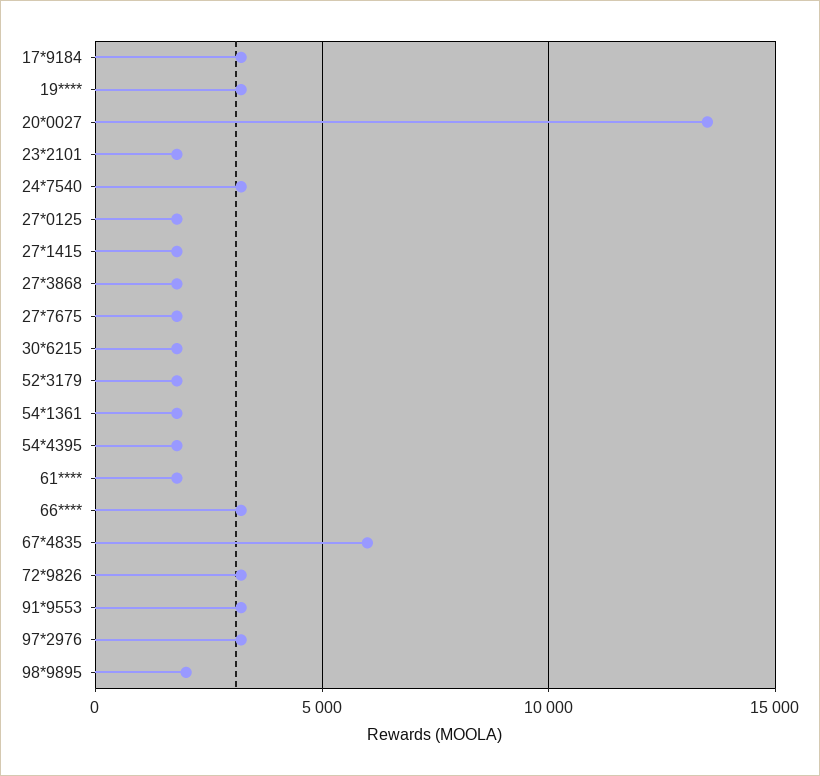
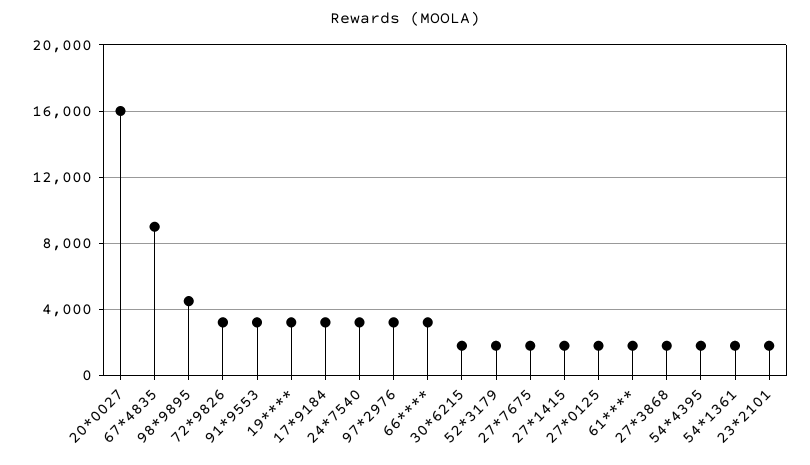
20*0027: 13500 -> 16000
67*4835: 6000 -> 9000
98*9895: 2000 -> 4500

